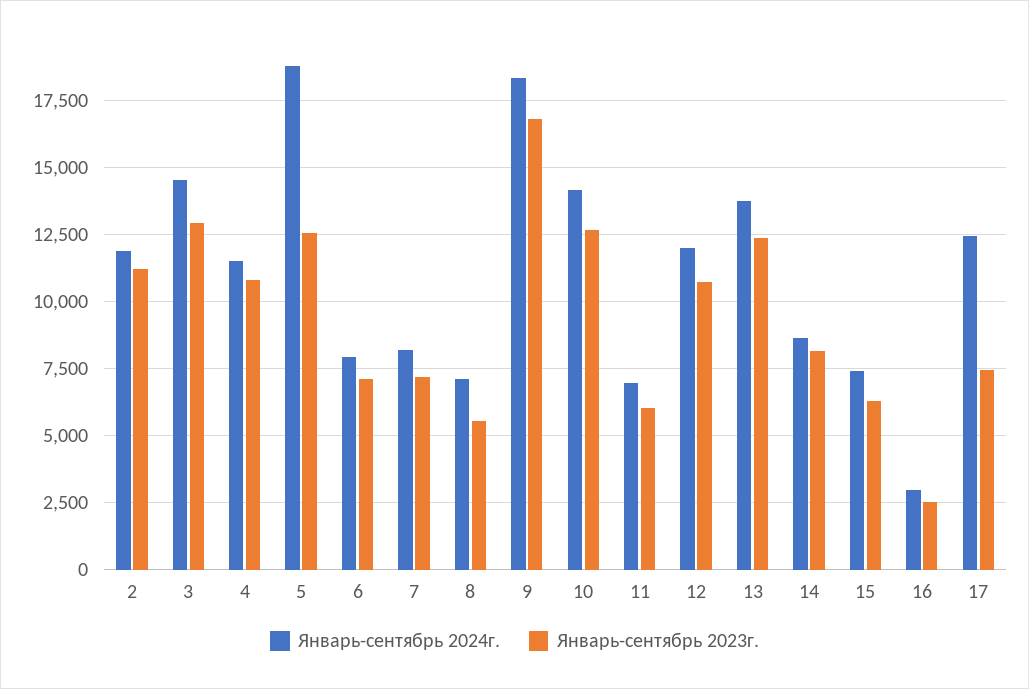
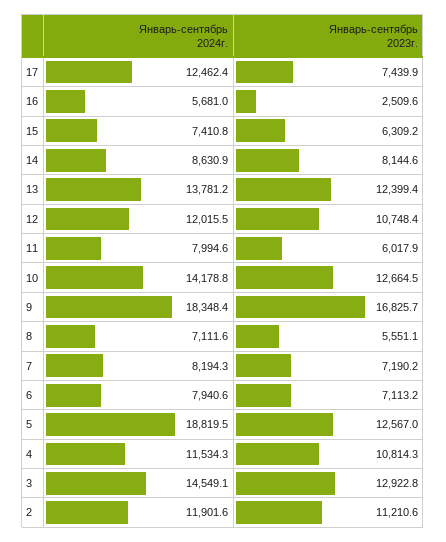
Январь-сентябрь 2024г., 11: 7000 -> 7994.6
Январь-сентябрь 2024г., 16: 3000 -> 5681

